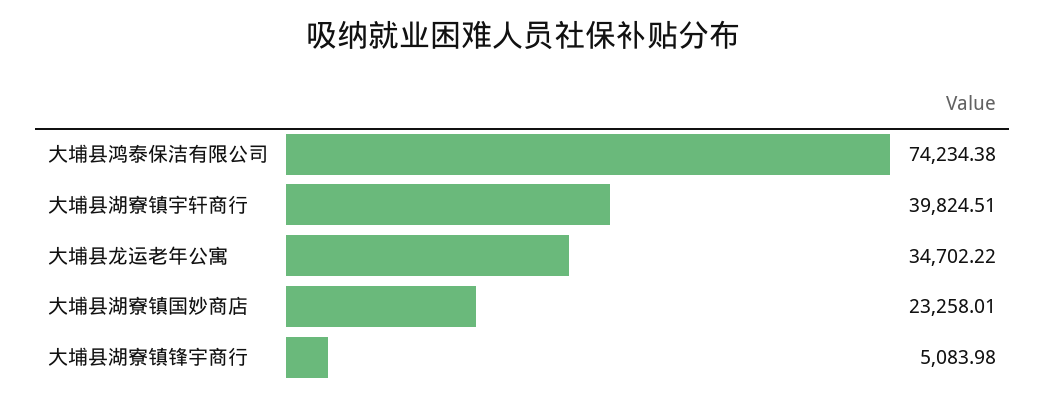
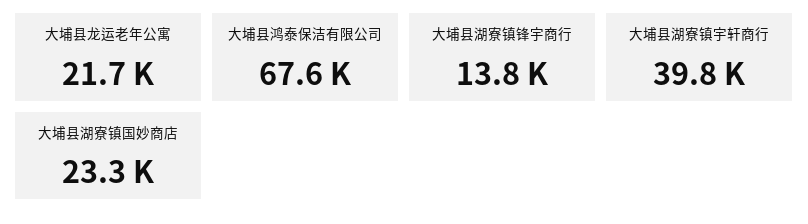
大埔县鸿泰保洁有限公司: 74234.38 -> 67600
大埔县龙运老年公寓: 34702.22 -> 21700
大埔县湖寮镇锋宇商行: 5083.98 -> 13800

